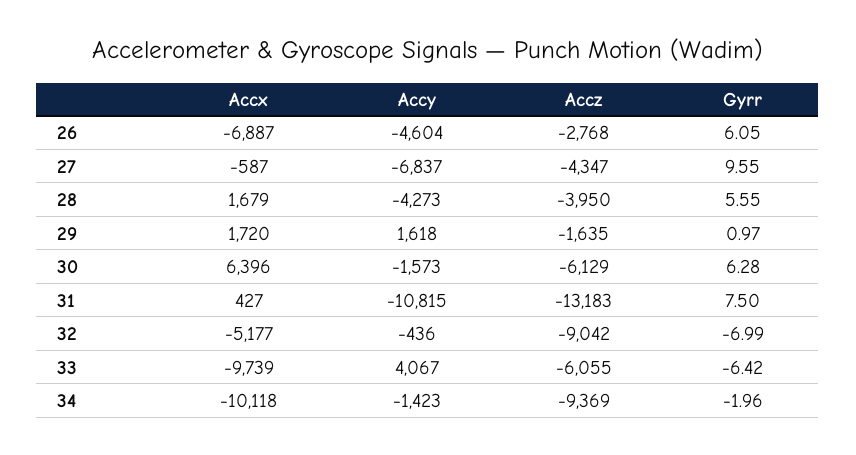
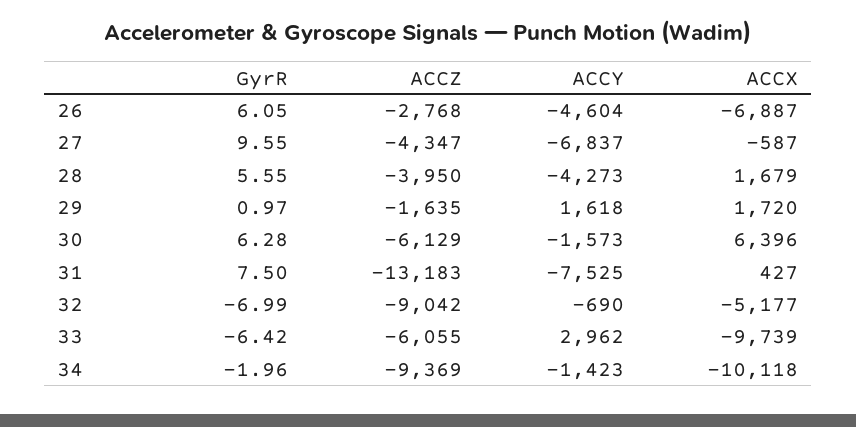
Accy, 31: -10815 -> -7525
Accy, 32: -436 -> -690
Accy, 33: 4067 -> 2962

